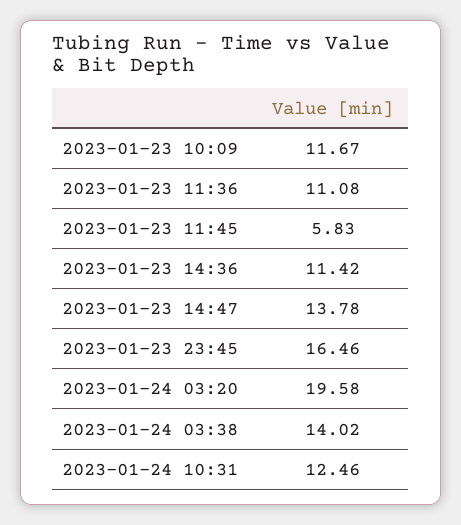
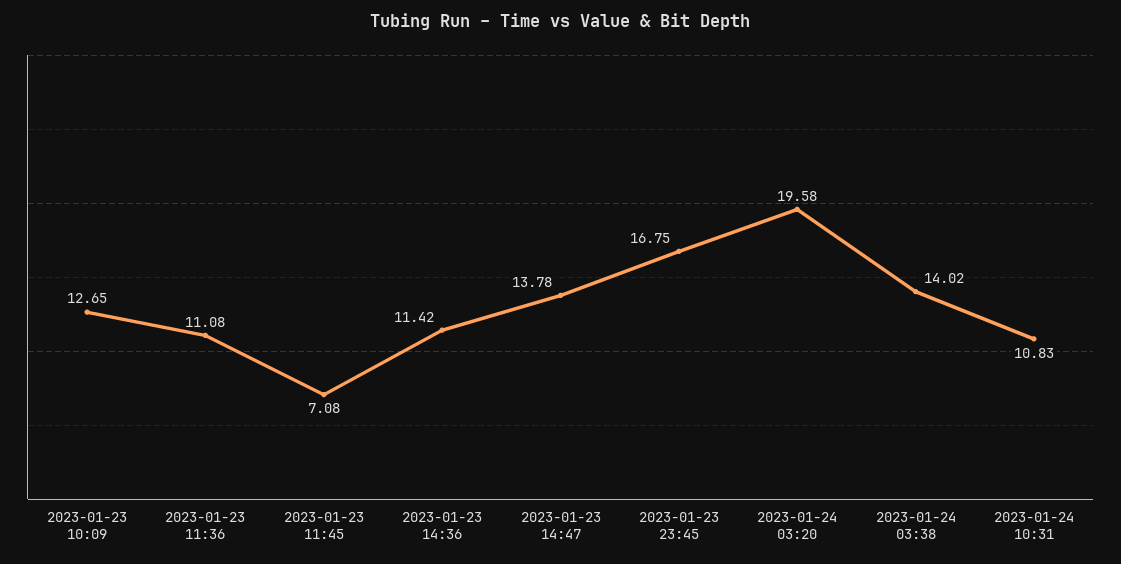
2023-01-23 10:09: 11.67 -> 12.65
2023-01-23 11:45: 5.83 -> 7.08
2023-01-23 23:45: 16.46 -> 16.75
2023-01-24 10:31: 12.46 -> 10.83

